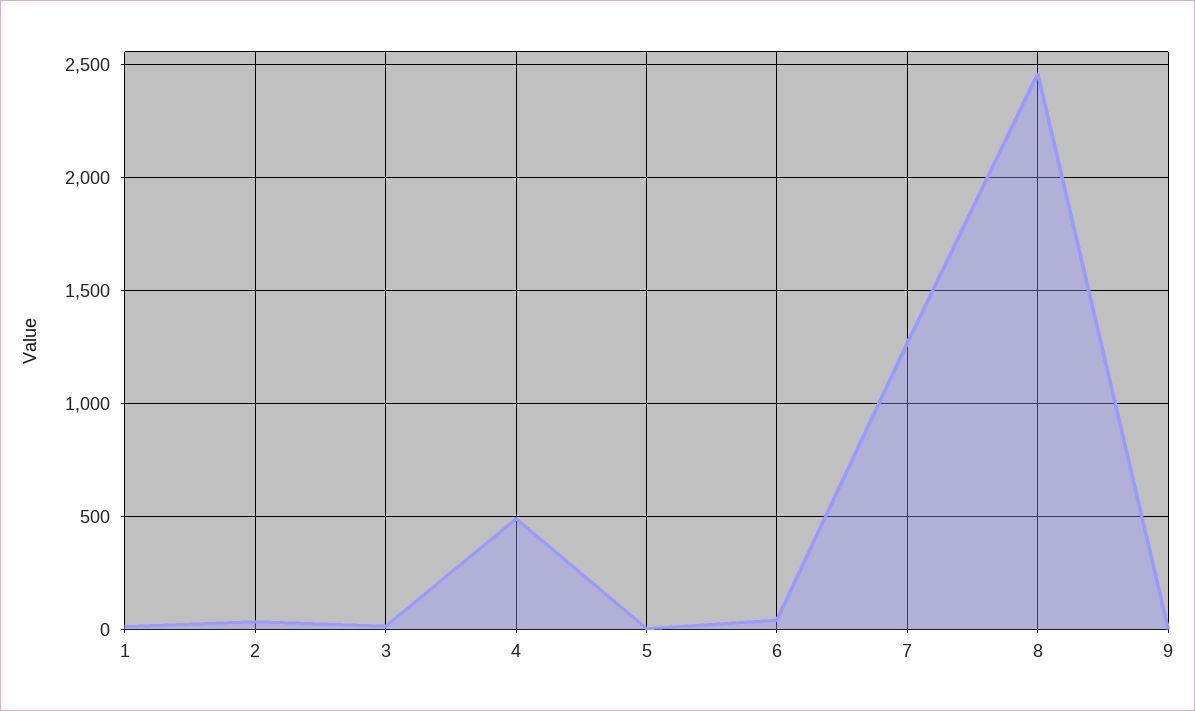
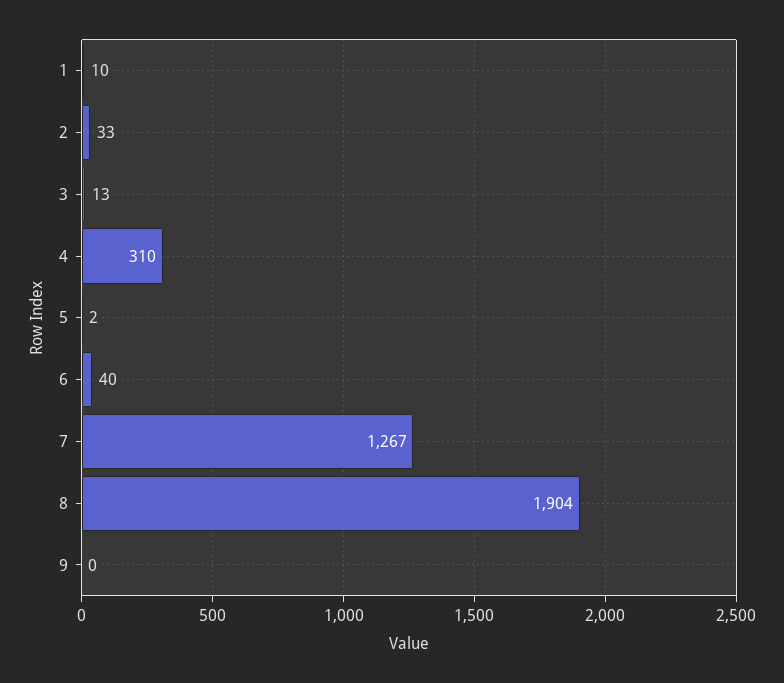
4: 500 -> 310
8: 2450 -> 1904

